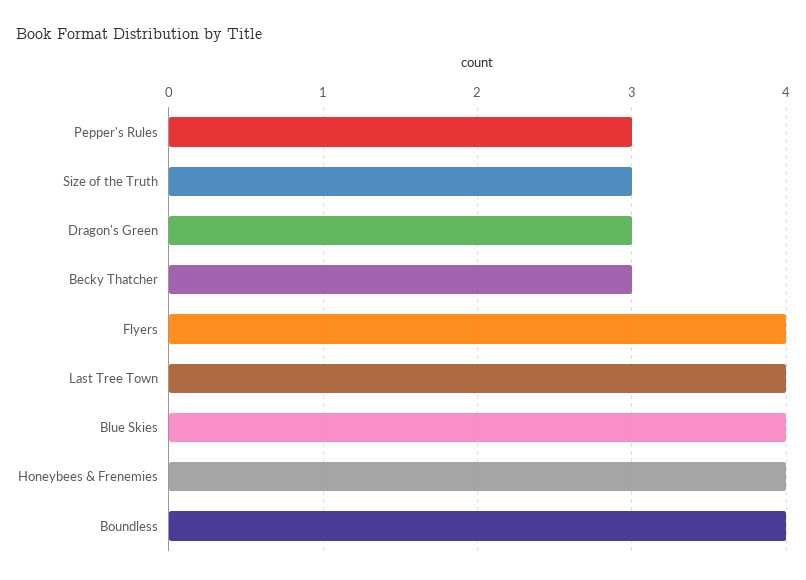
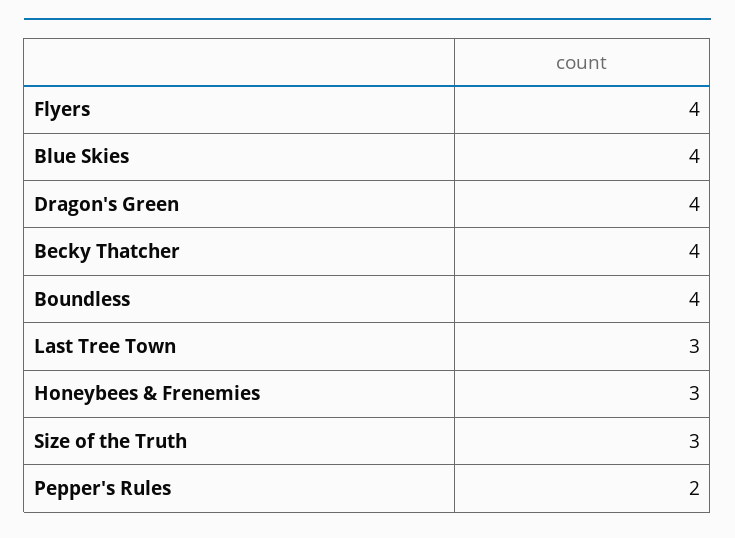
Pepper's Rules: 3 -> 2
Dragon's Green: 3 -> 4
Becky Thatcher: 3 -> 4
Last Tree Town: 4 -> 3
Honeybees & Frenemies: 4 -> 3

